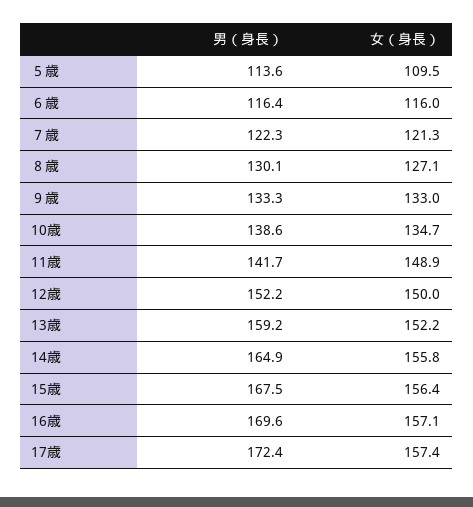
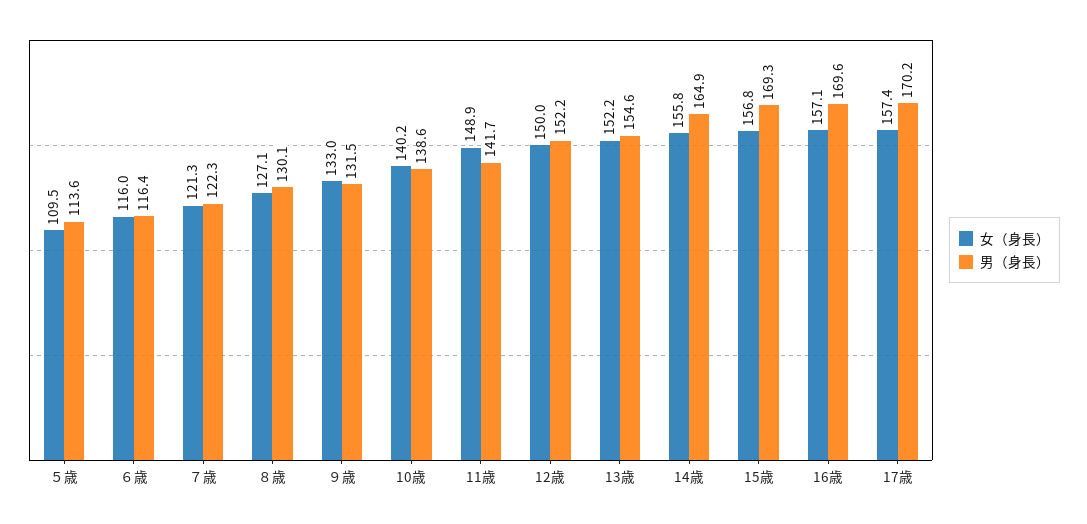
男（身長）, ９歳: 133.3 -> 131.5
女（身長）, 10歳: 134.7 -> 140.2
男（身長）, 13歳: 159.2 -> 154.6
男（身長）, 15歳: 167.5 -> 169.3
女（身長）, 15歳: 156.4 -> 156.8
男（身長）, 17歳: 172.4 -> 170.2

